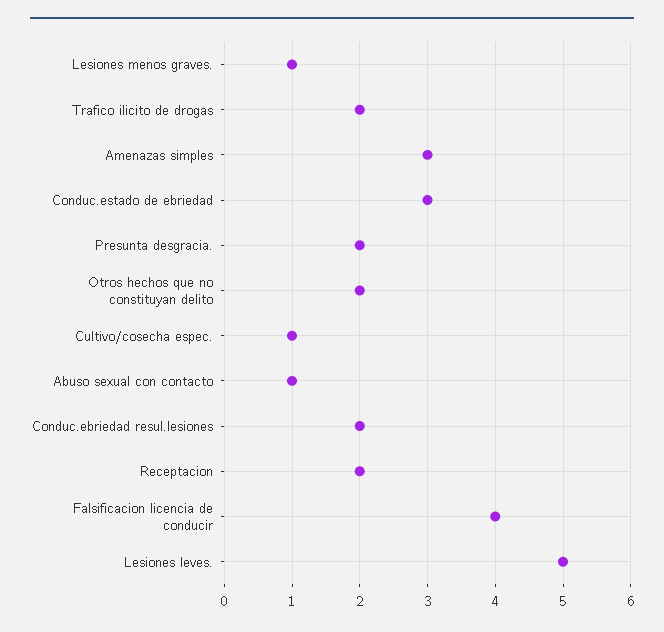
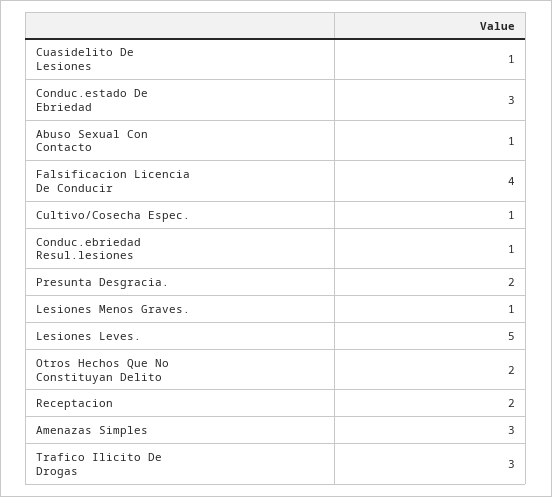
Trafico ilicito de drogas: 2 -> 3
Conduc.ebriedad resul.lesiones: 2 -> 1
Cuasidelito De Lesiones: none -> 1

